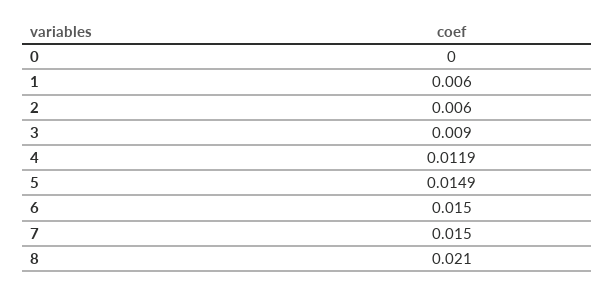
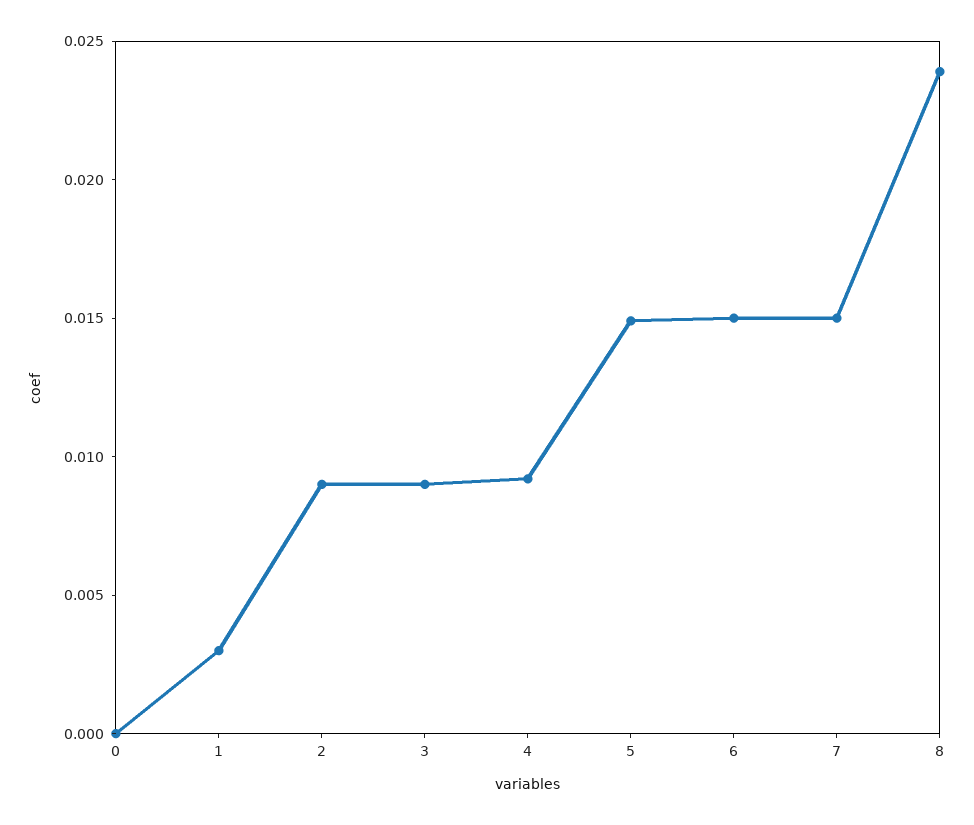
1: 0.006 -> 0.003
2: 0.006 -> 0.009
4: 0.0119 -> 0.009
8: 0.021 -> 0.024

